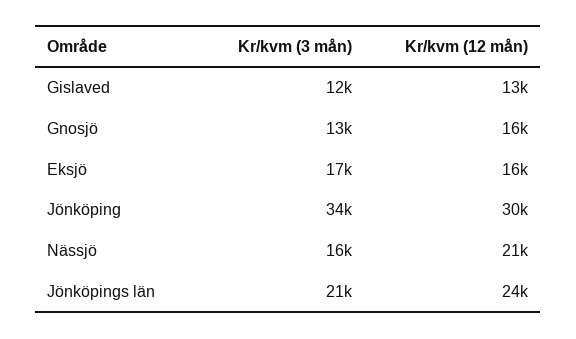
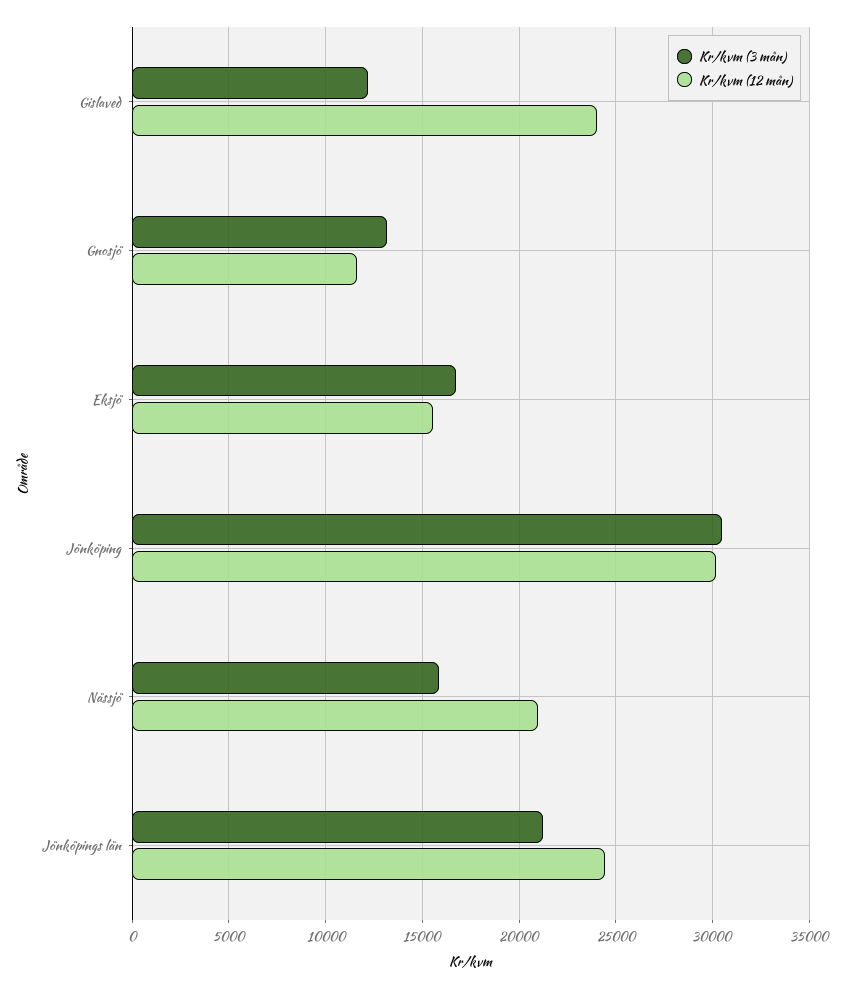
Kr/kvm (12 mån), Gislaved: 13000 -> 24000
Kr/kvm (12 mån), Gnosjö: 16000 -> 11500
Kr/kvm (3 mån), Jönköping: 34000 -> 30500

